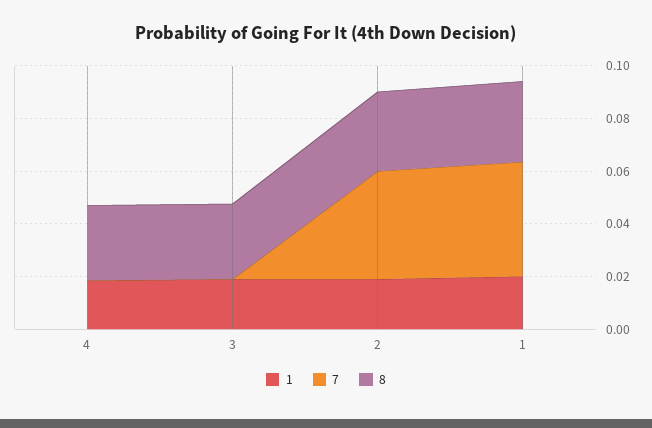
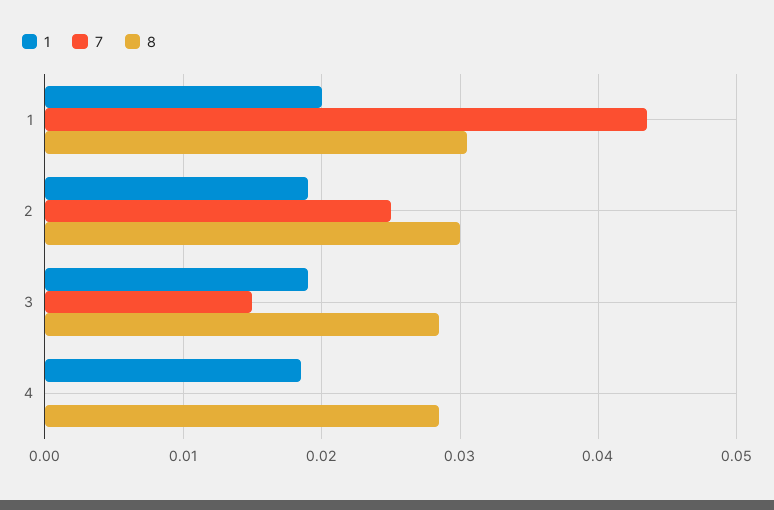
7, 3: 0 -> 0.015
7, 2: 0.04 -> 0.025

